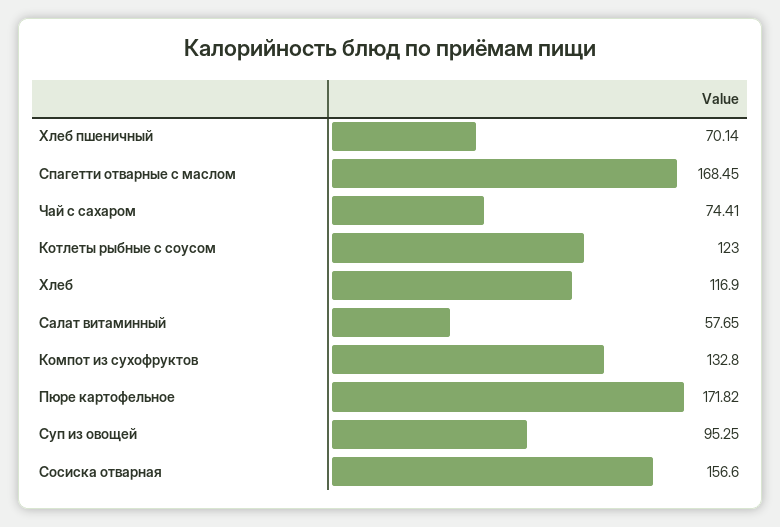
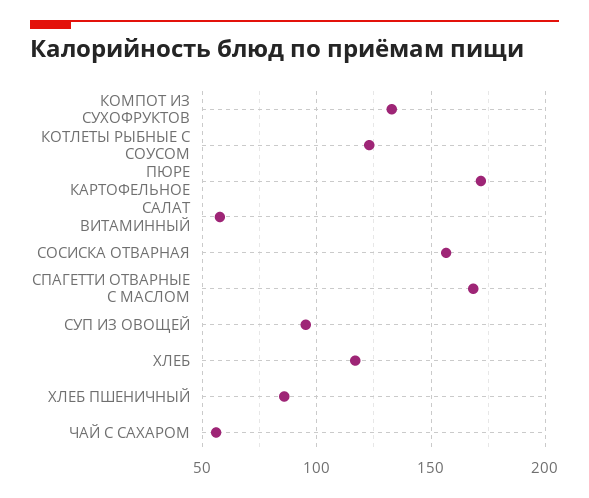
Хлеб пшеничный: 70.14 -> 85
Чай с сахаром: 74.41 -> 55

